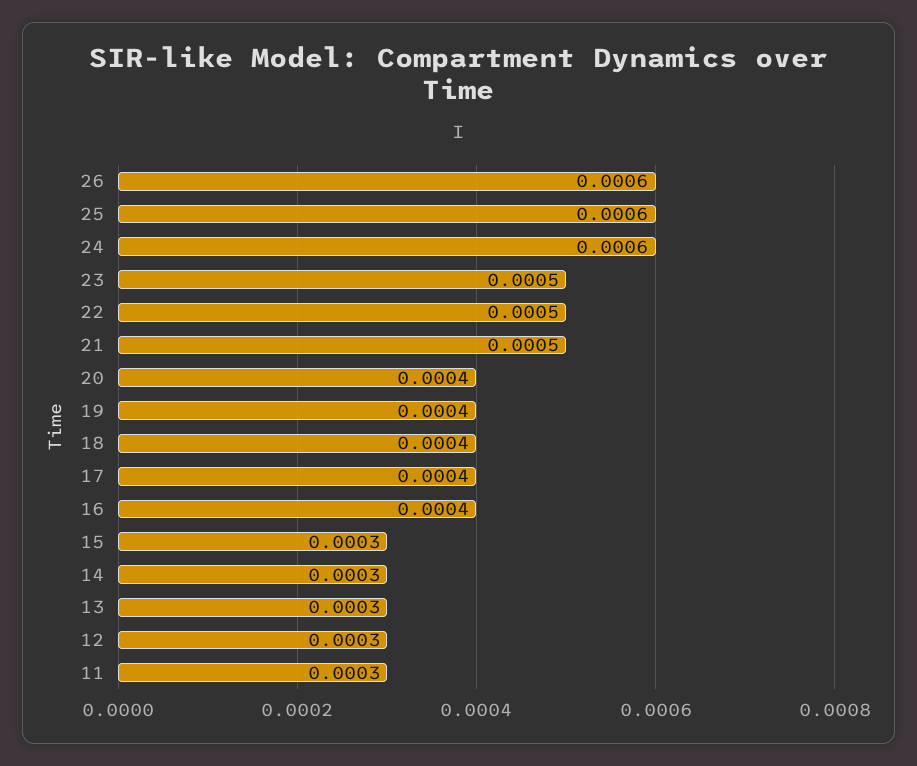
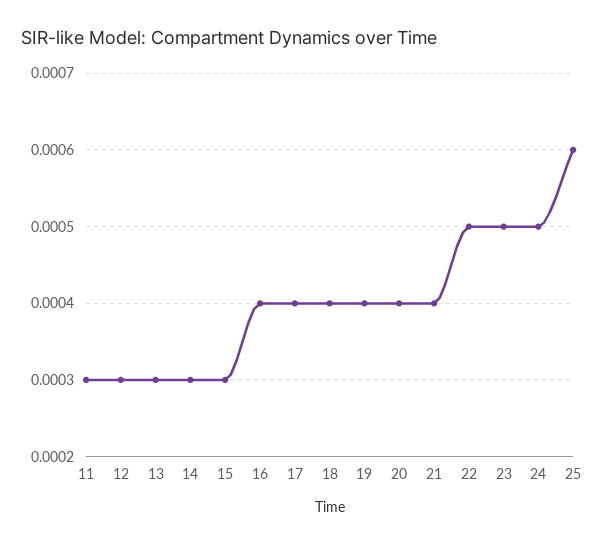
26: 0.0006 -> none
24: 0.0006 -> 0.0005
21: 0.0005 -> 0.0004

